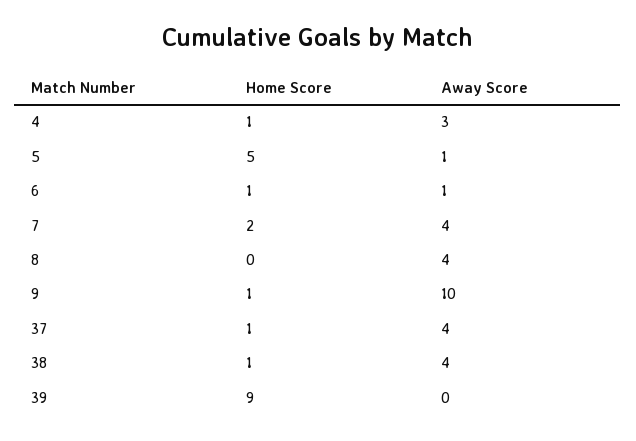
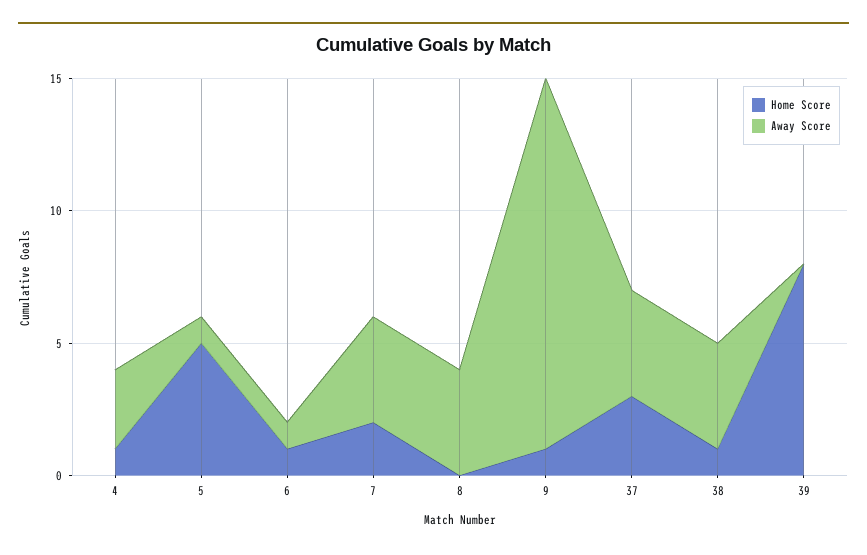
Away Score, 9: 10 -> 14
Home Score, 37: 1 -> 3
Home Score, 39: 9 -> 8

